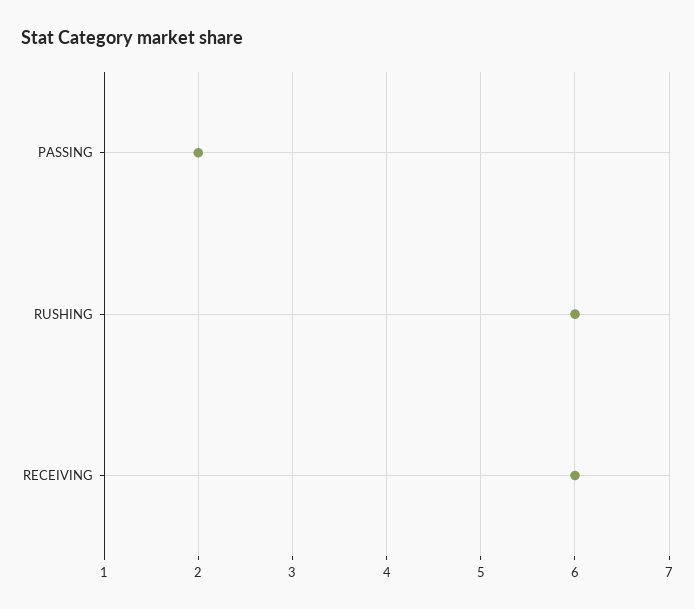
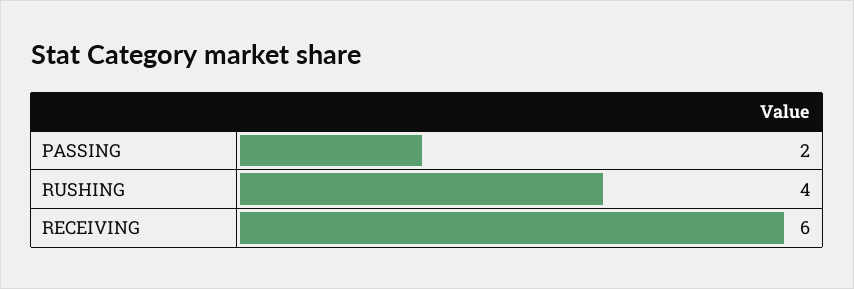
RUSHING: 6 -> 4

